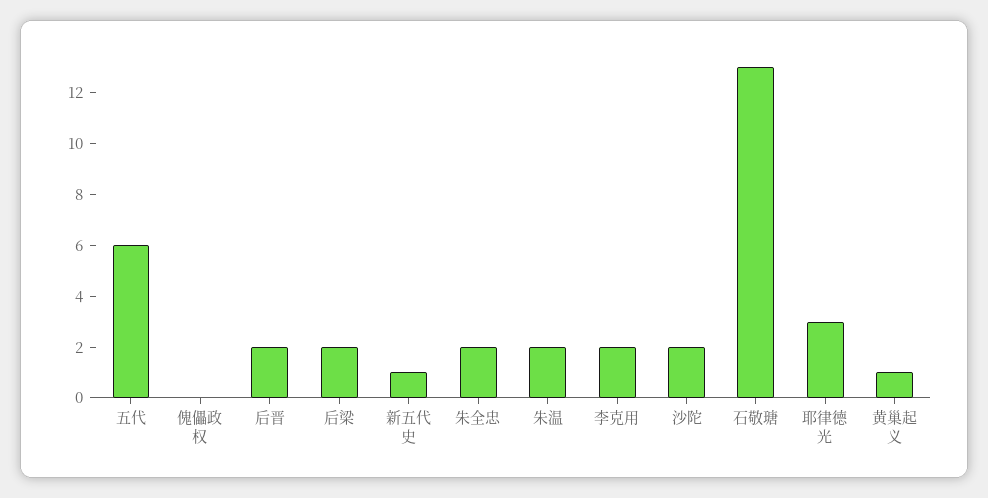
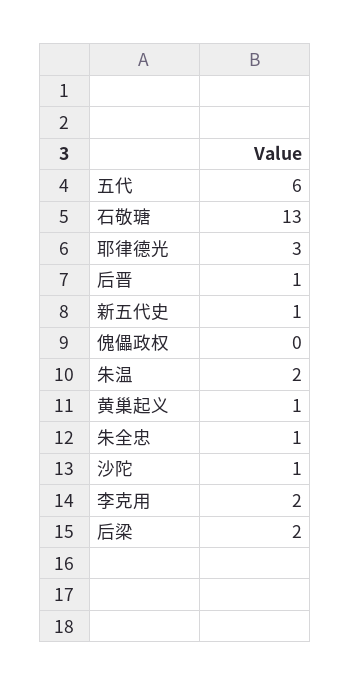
后晋: 2 -> 1
朱全忠: 2 -> 1
沙陀: 2 -> 1

